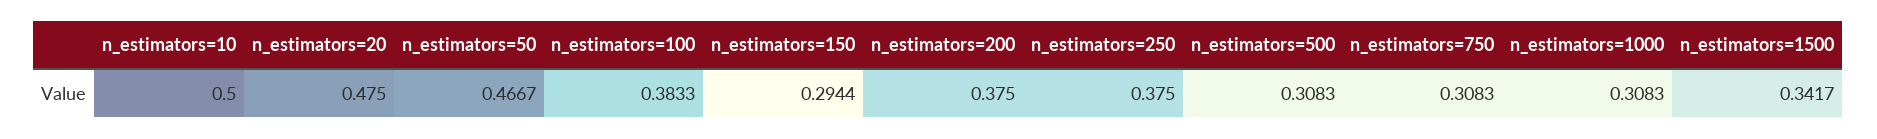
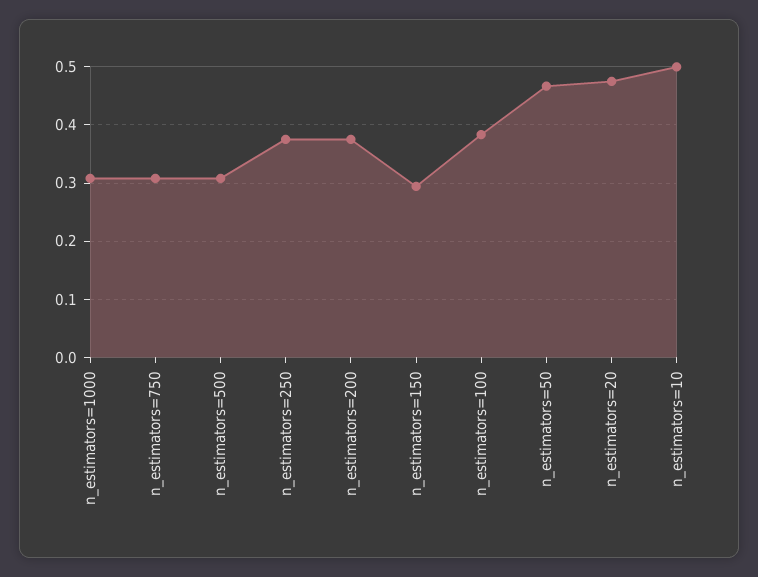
n_estimators=1500: 0.3417 -> none

